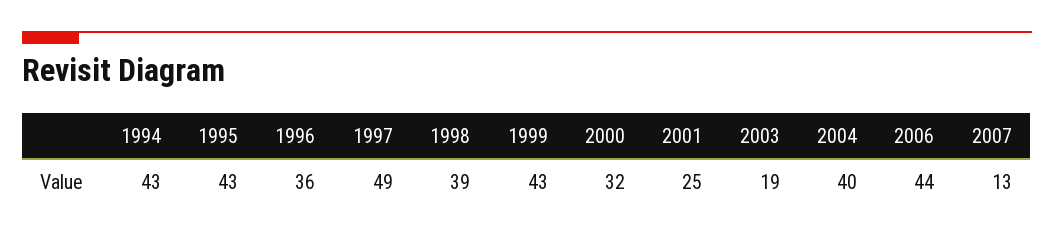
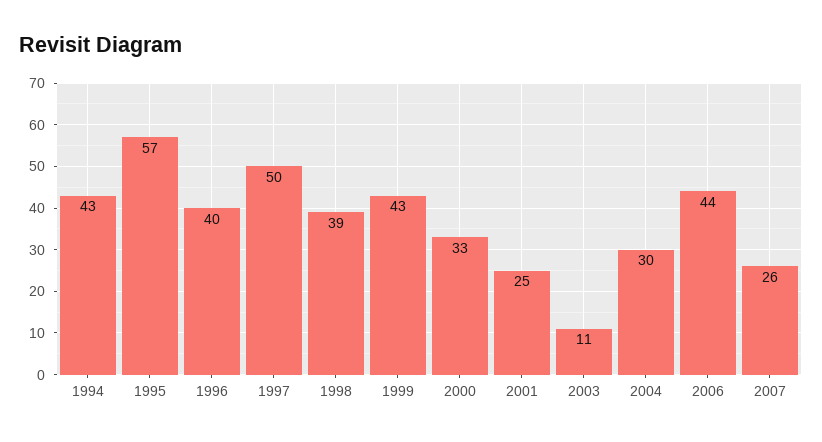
1995: 43 -> 57
1996: 36 -> 40
1997: 49 -> 50
2000: 32 -> 33
2003: 19 -> 11
2004: 40 -> 30
2007: 13 -> 26

